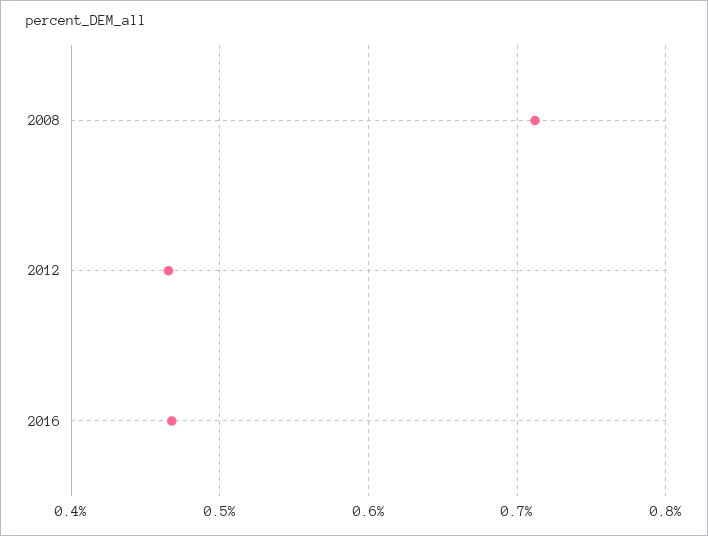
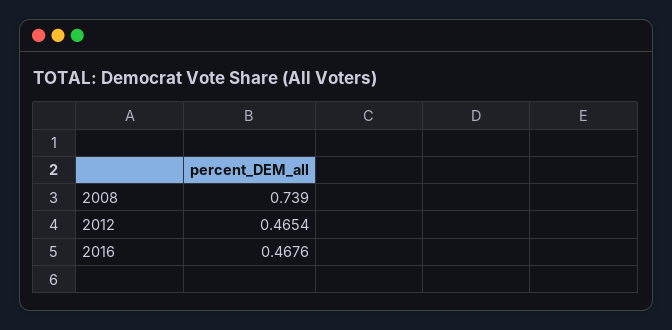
2008: 0.71 -> 0.739

